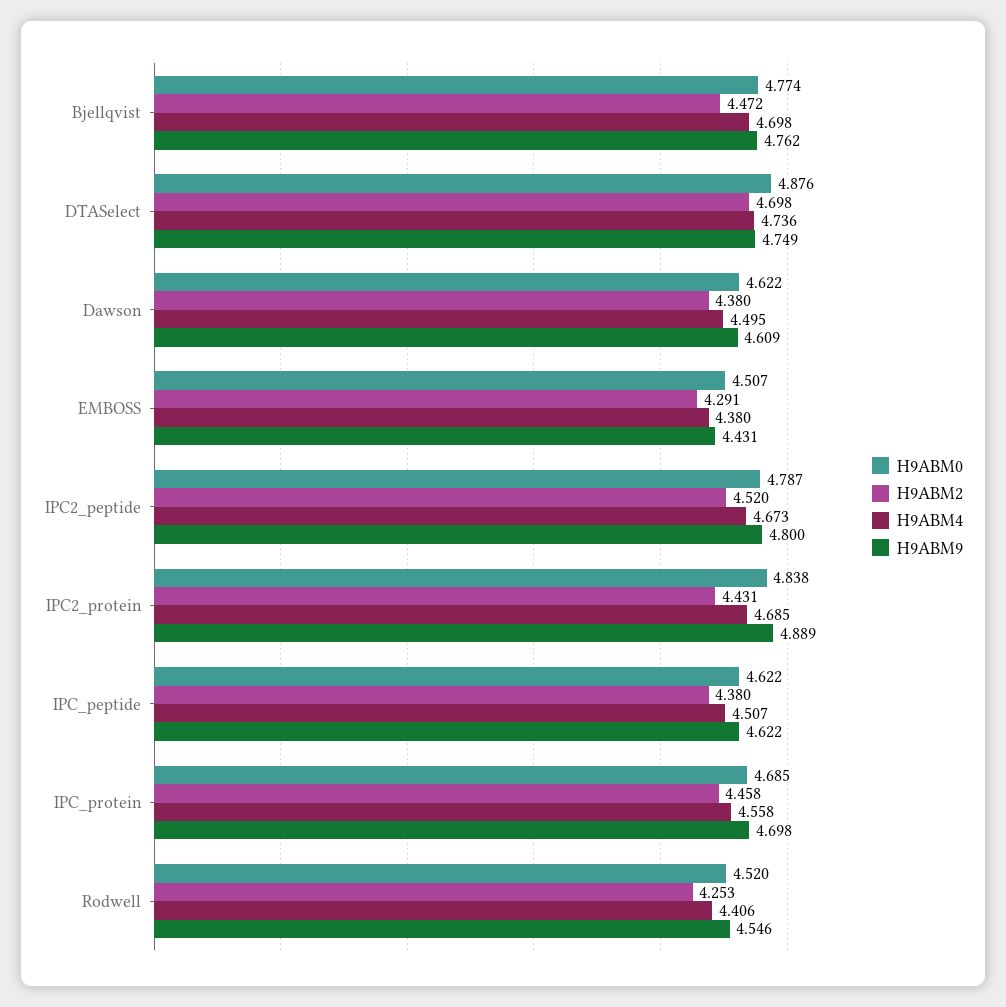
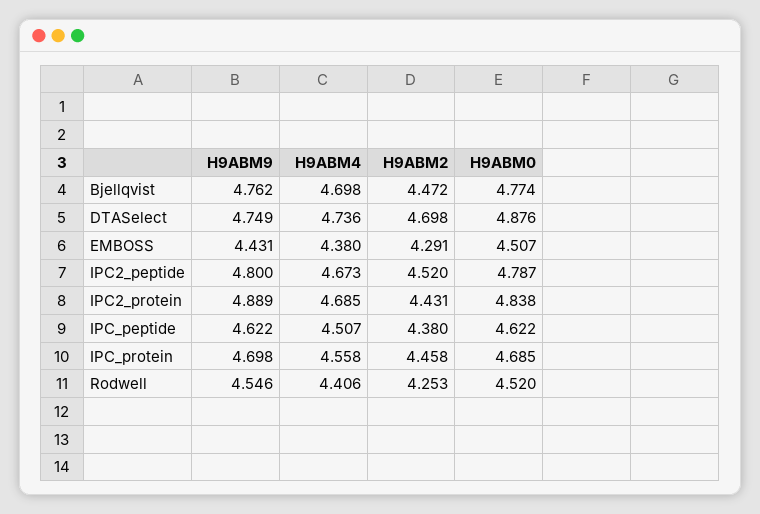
H9ABM0, Dawson: 4.622 -> none
H9ABM2, Dawson: 4.38 -> none
H9ABM4, Dawson: 4.495 -> none
H9ABM9, Dawson: 4.609 -> none

